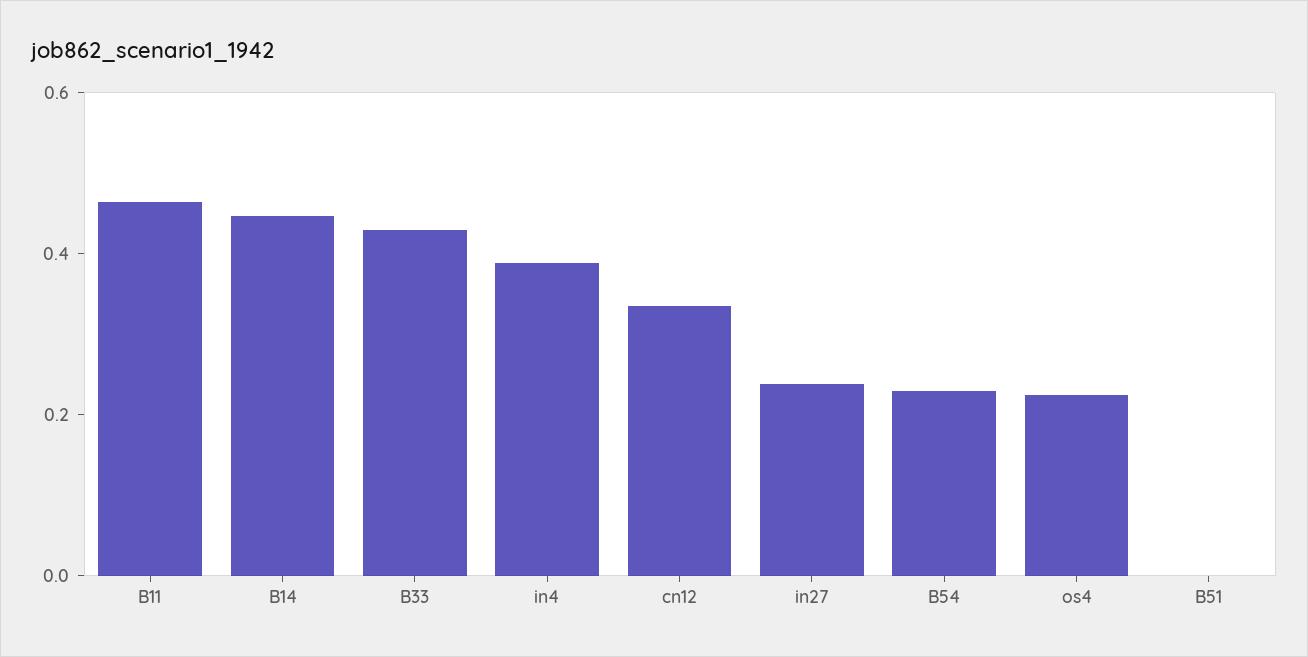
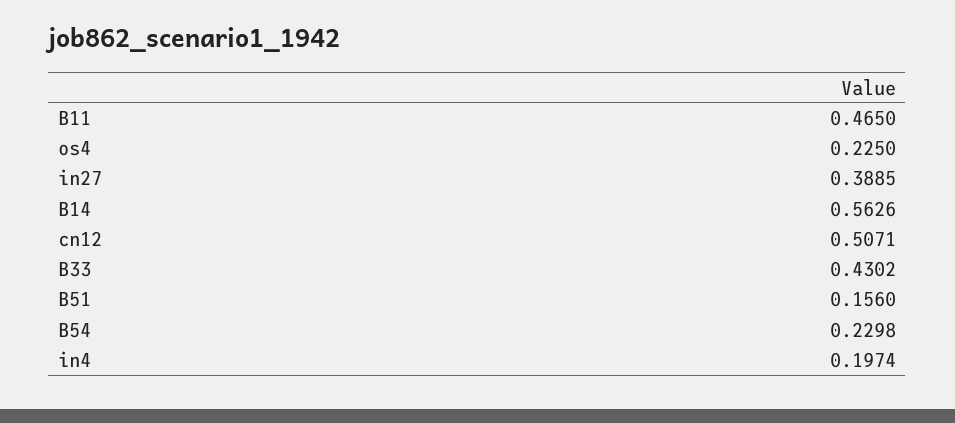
B14: 0.45 -> 0.5626
in4: 0.4 -> 0.1974
cn12: 0.35 -> 0.5071
in27: 0.25 -> 0.3885
B51: 0 -> 0.156

